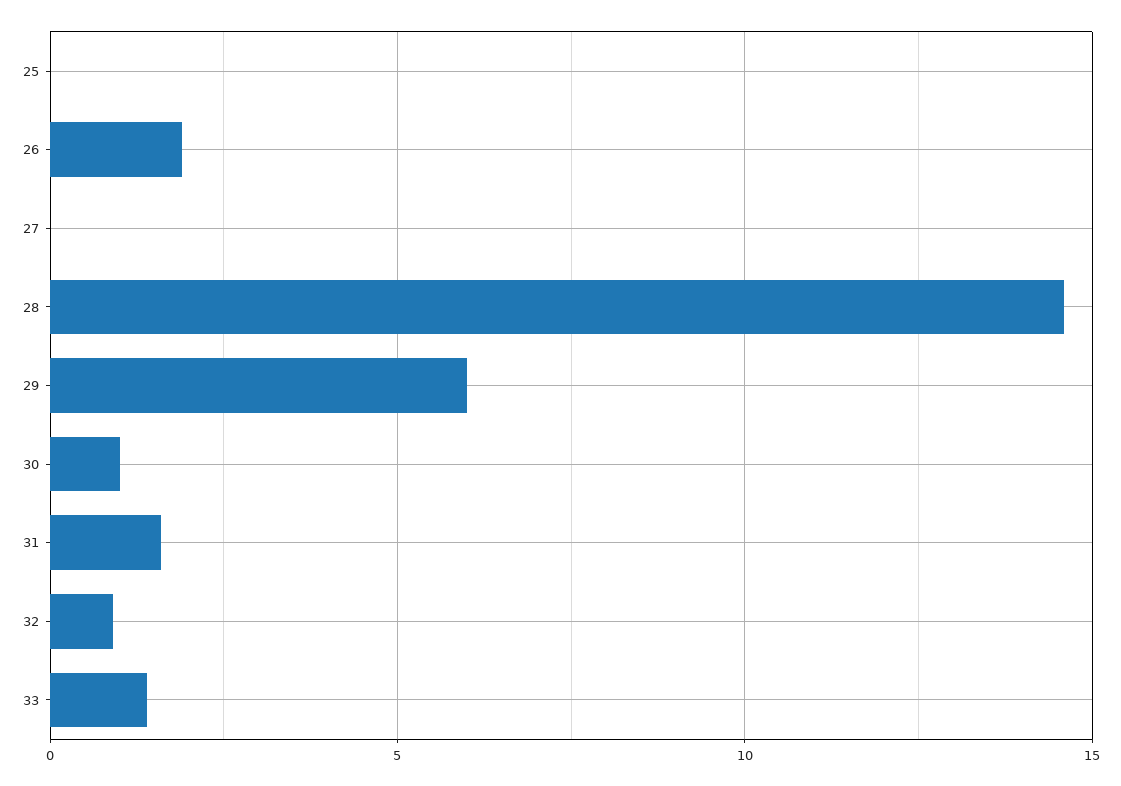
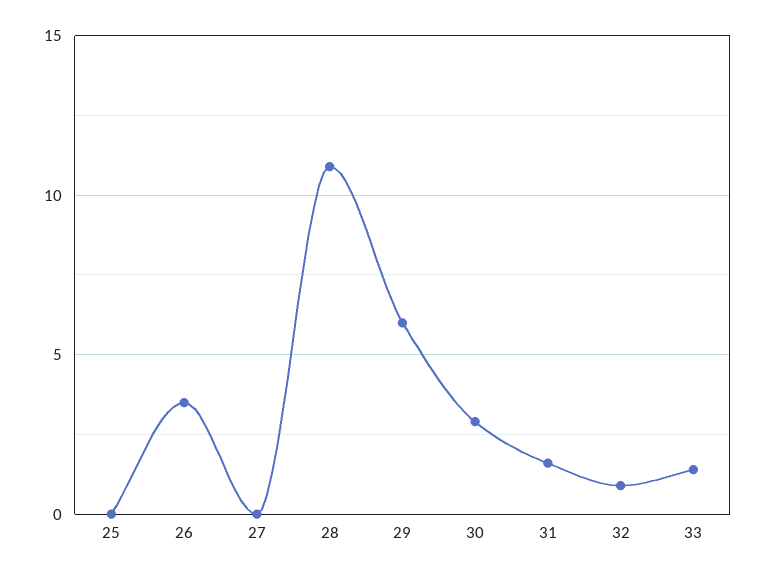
26: 2 -> 3.5
28: 14.5 -> 11
30: 1 -> 3

